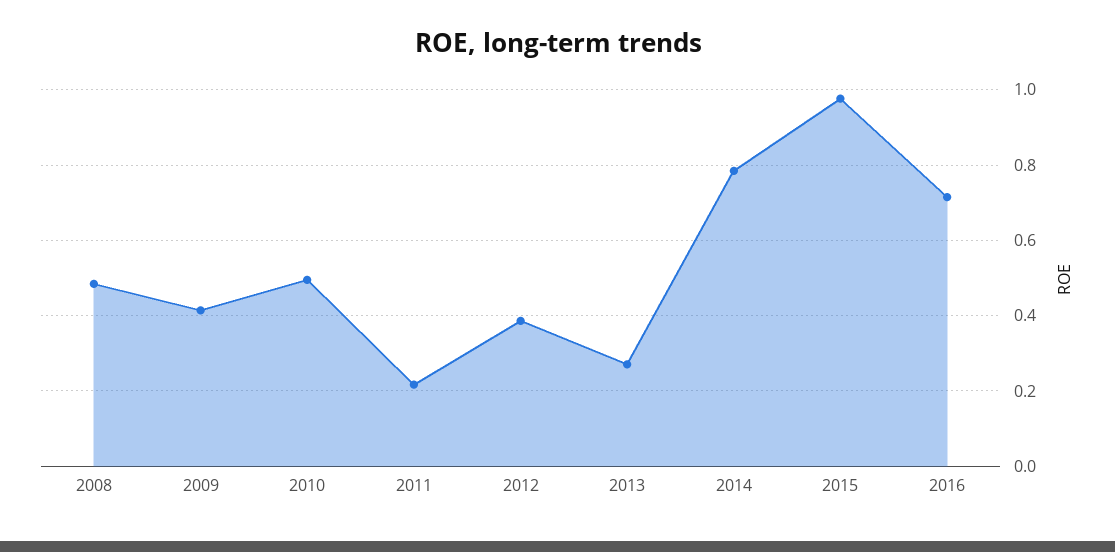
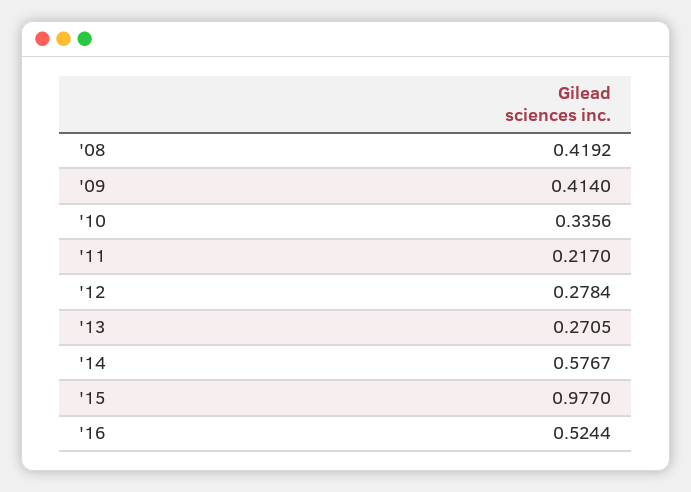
2008: 0.48 -> 0.4192
2010: 0.5 -> 0.3356
2012: 0.38 -> 0.2784
2014: 0.78 -> 0.5767
2016: 0.72 -> 0.5244

